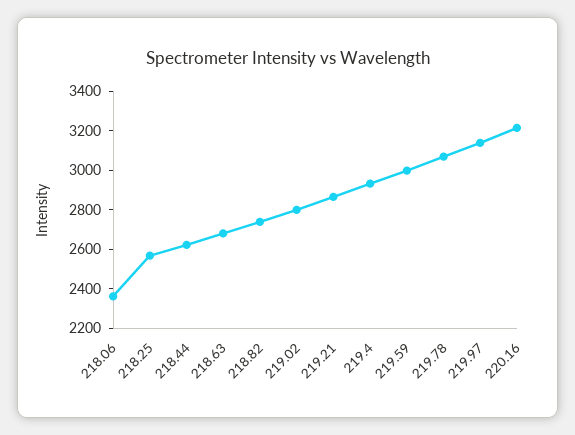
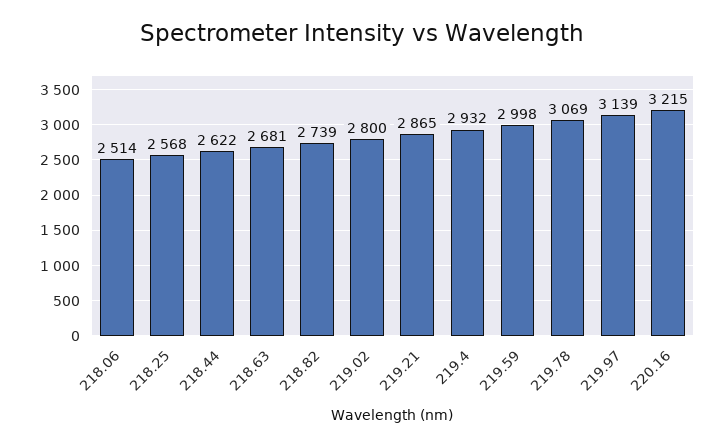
218.06: 2350 -> 2514

